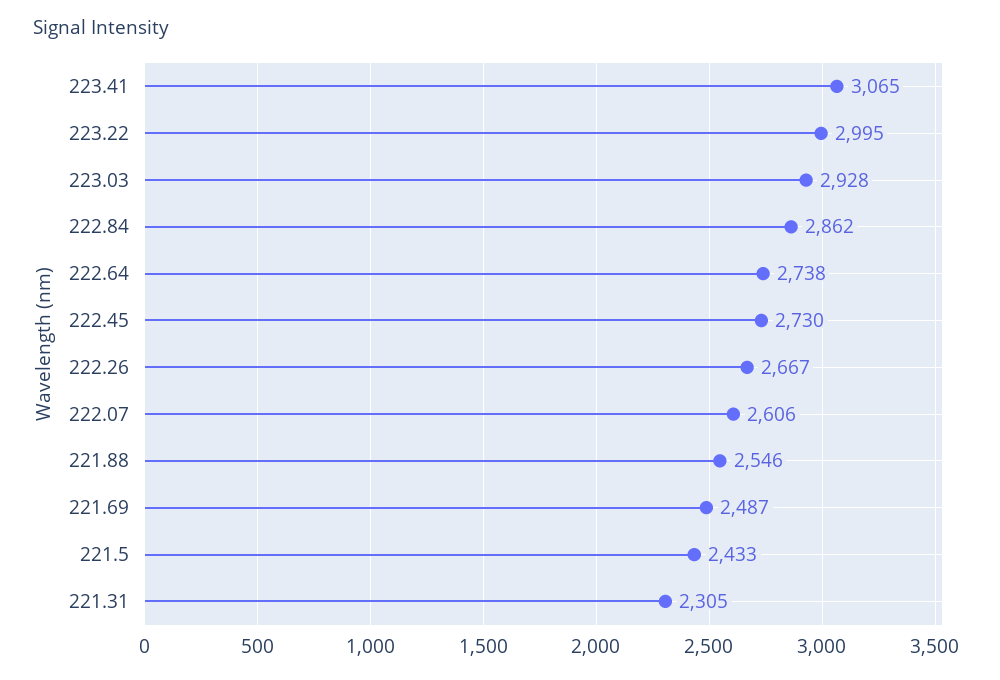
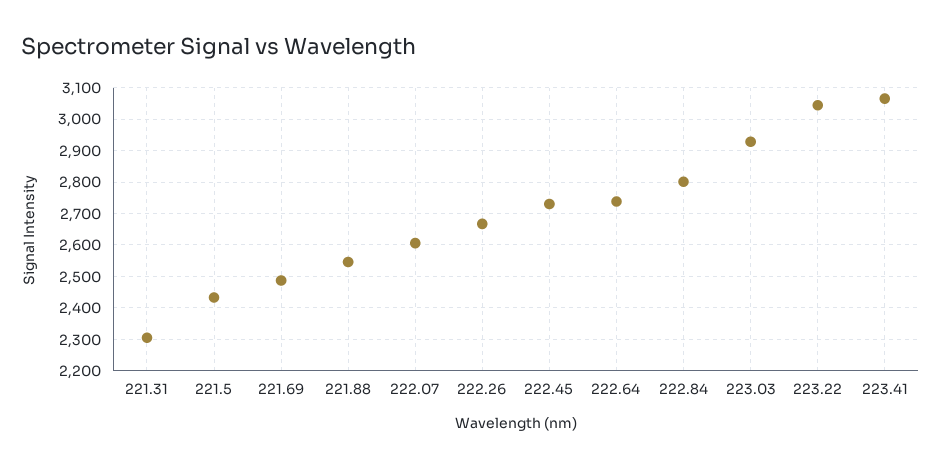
223.22: 2995 -> 3040
222.84: 2862 -> 2800

